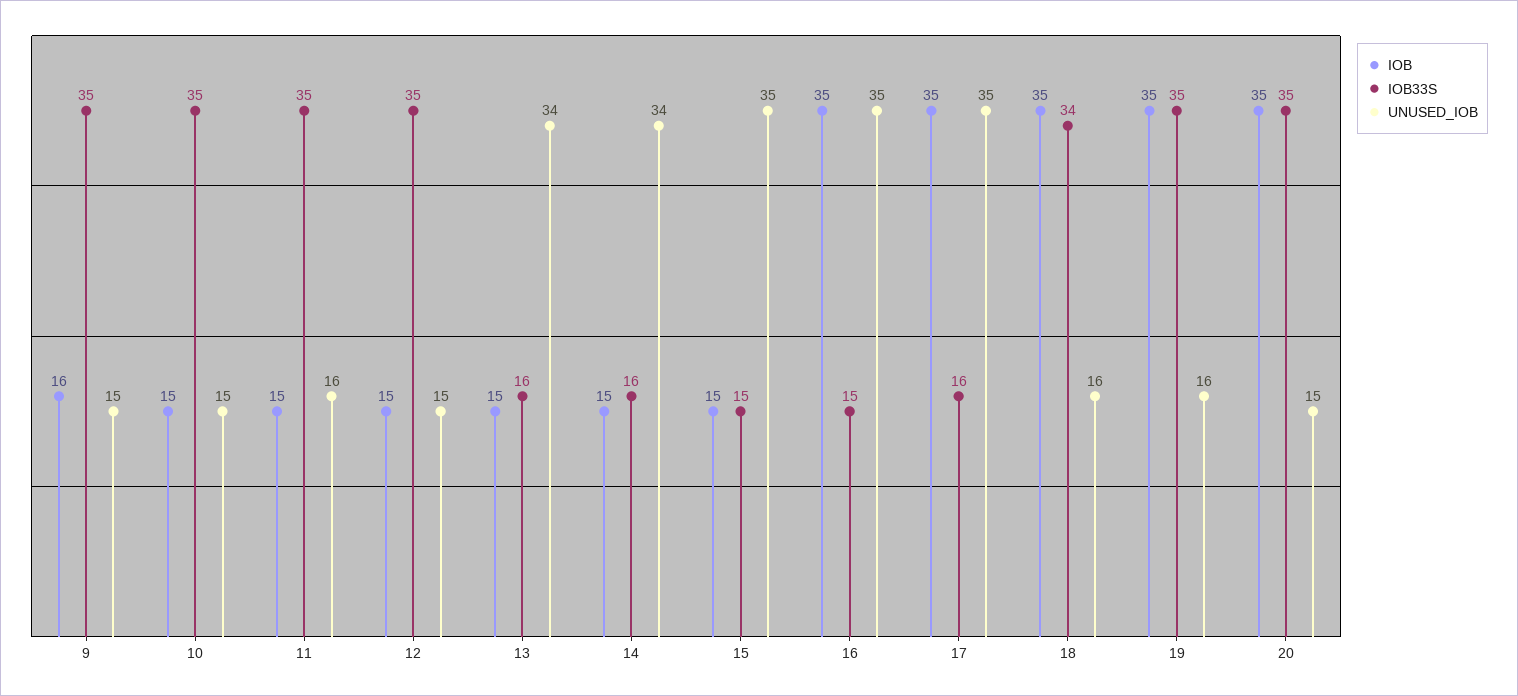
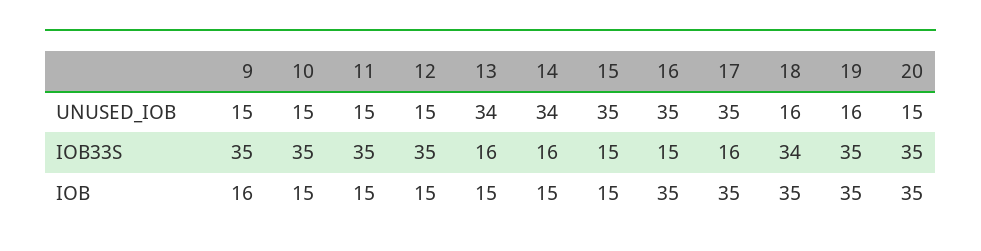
UNUSED_IOB, 11: 16 -> 15

